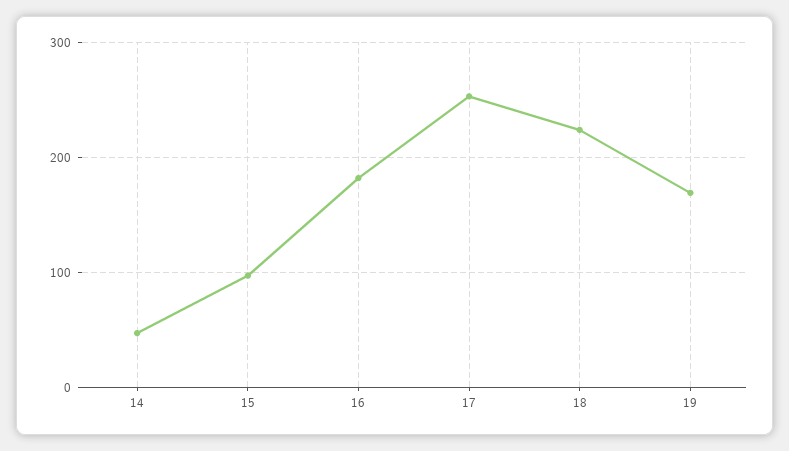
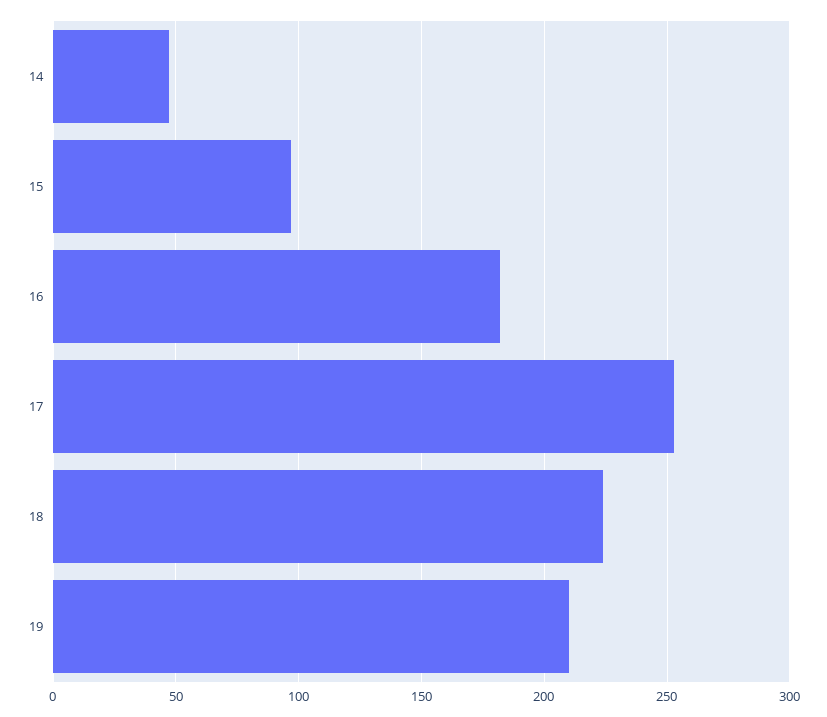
19: 170 -> 210

